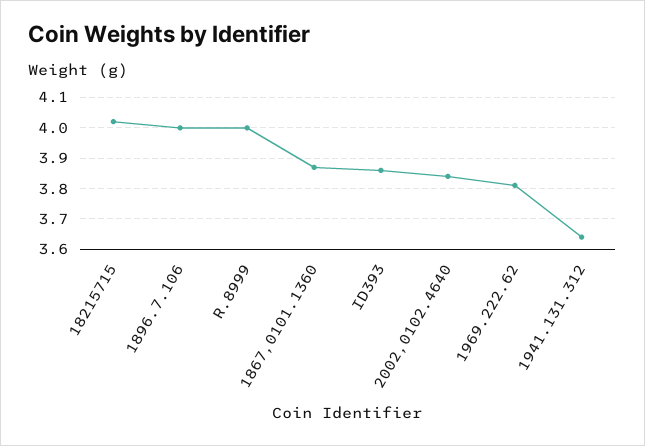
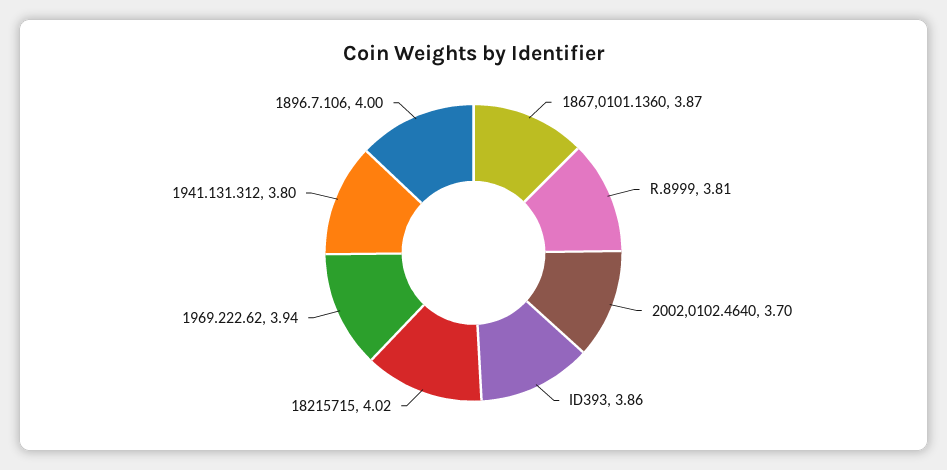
R.8999: 4 -> 3.81
2002,0102.4640: 3.85 -> 3.7
1969.222.62: 3.8 -> 3.94
1941.131.312: 3.65 -> 3.8

